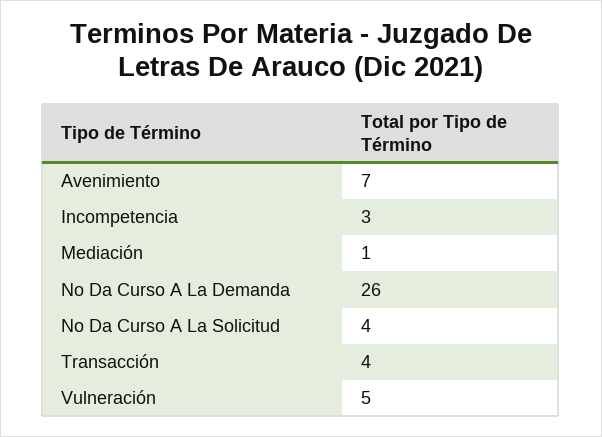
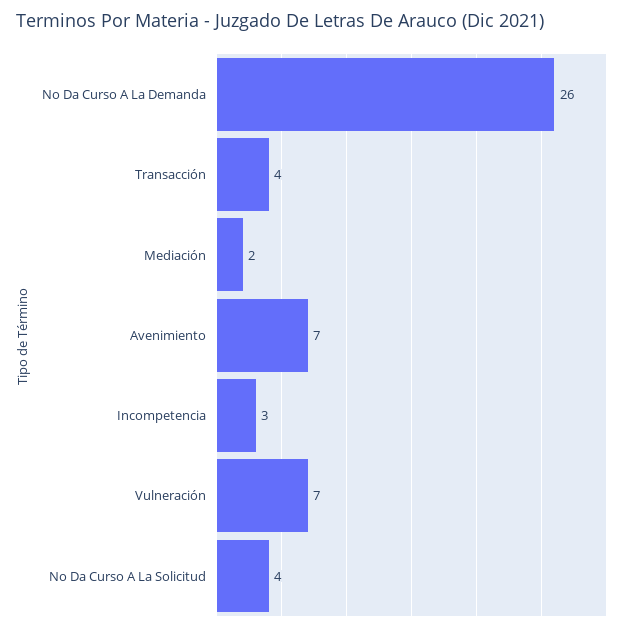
Mediación: 1 -> 2
Vulneración: 5 -> 7

